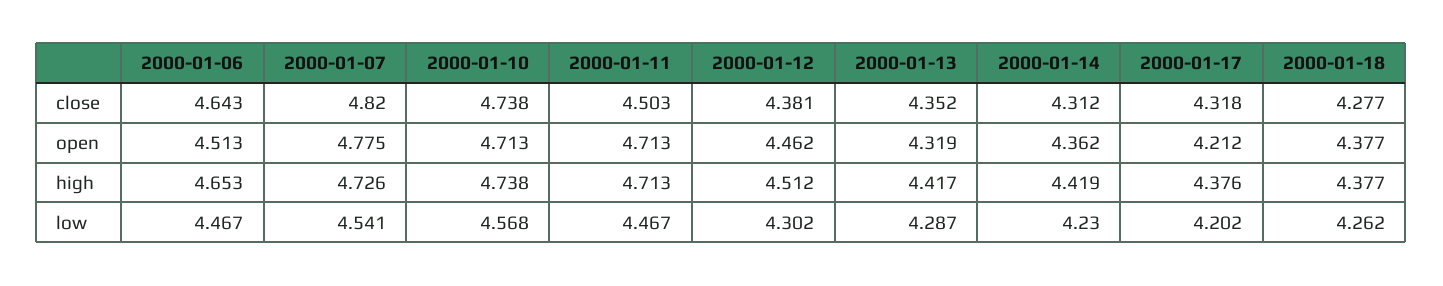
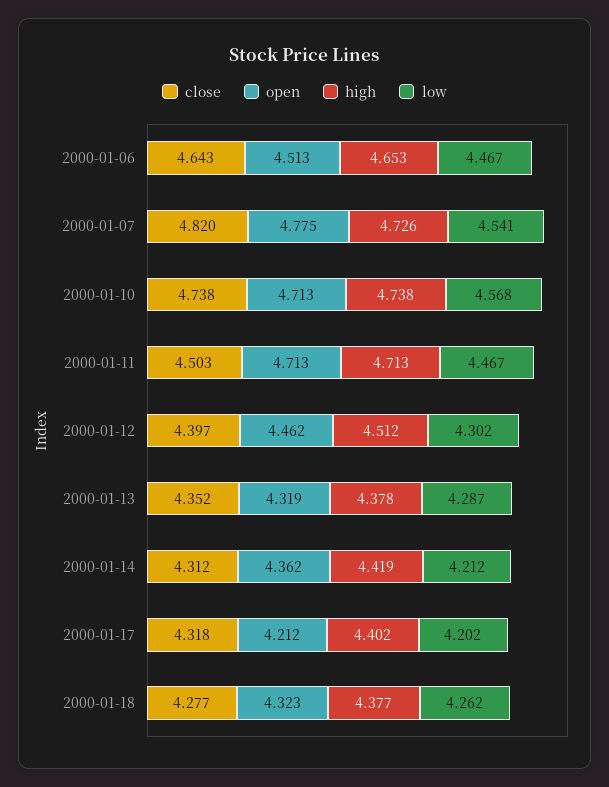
close, 2000-01-12: 4.381 -> 4.397
open, 2000-01-18: 4.377 -> 4.323
high, 2000-01-13: 4.417 -> 4.378
high, 2000-01-17: 4.376 -> 4.402
low, 2000-01-14: 4.23 -> 4.212

